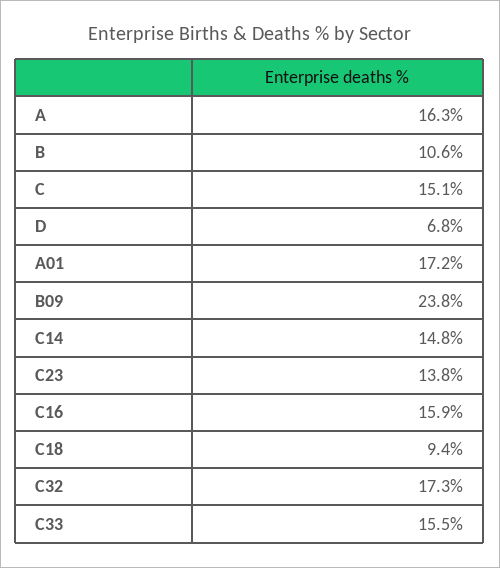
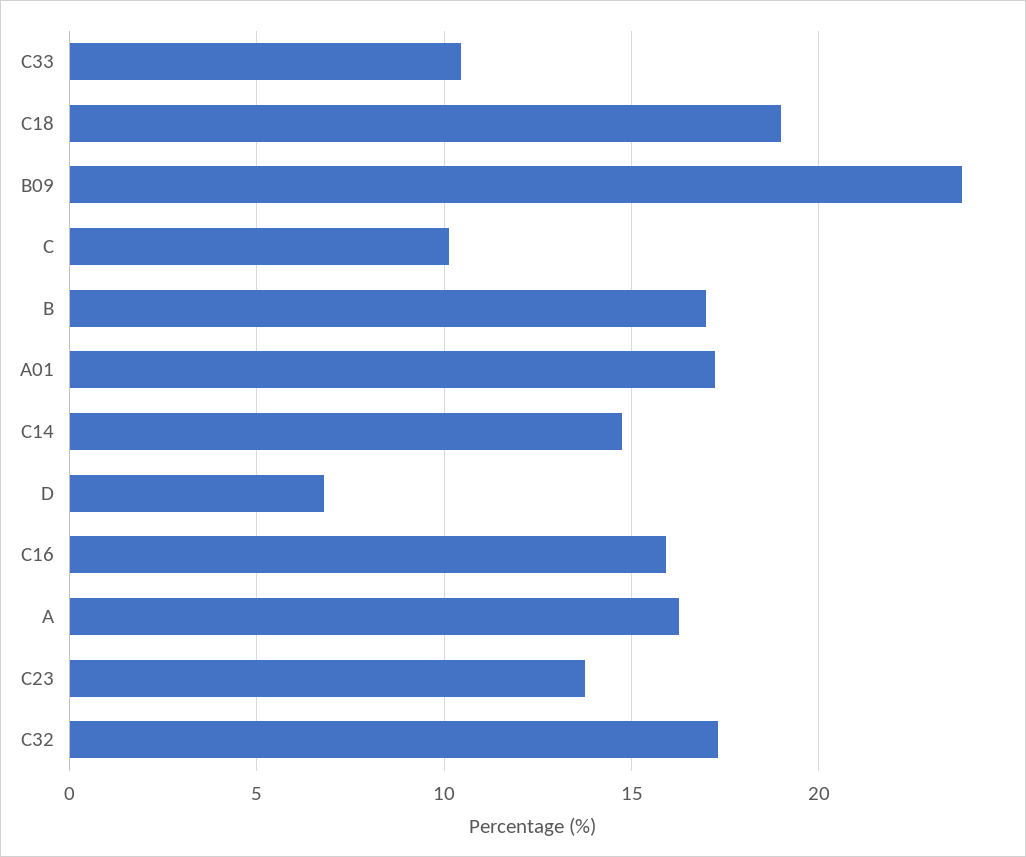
B: 10.6 -> 17
C: 15.1 -> 10
C18: 9.4 -> 19
C33: 15.5 -> 10.5

